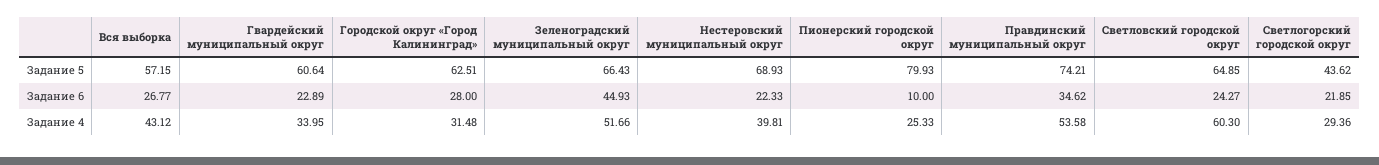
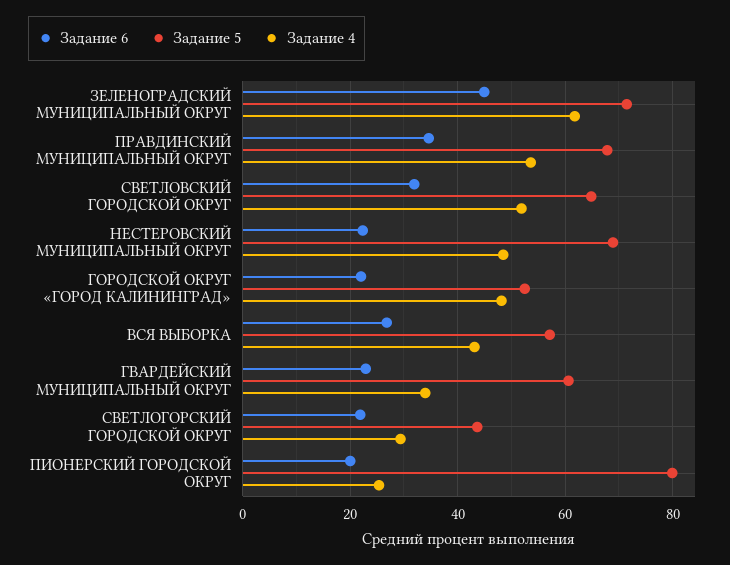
Задание 5, Городской округ «Город Калининград»: 62.51 -> 52
Задание 5, Зеленоградский муниципальный округ: 66.43 -> 72
Задание 5, Правдинский муниципальный округ: 74.21 -> 68
Задание 6, Городской округ «Город Калининград»: 28 -> 22
Задание 6, Пионерский городской округ: 10 -> 20
Задание 6, Светловский городской округ: 24.27 -> 32
Задание 4, Городской округ «Город Калининград»: 31.48 -> 48
Задание 4, Зеленоградский муниципальный округ: 51.66 -> 62
Задание 4, Нестеровский муниципальный округ: 39.81 -> 48
Задание 4, Светловский городской округ: 60.3 -> 52

